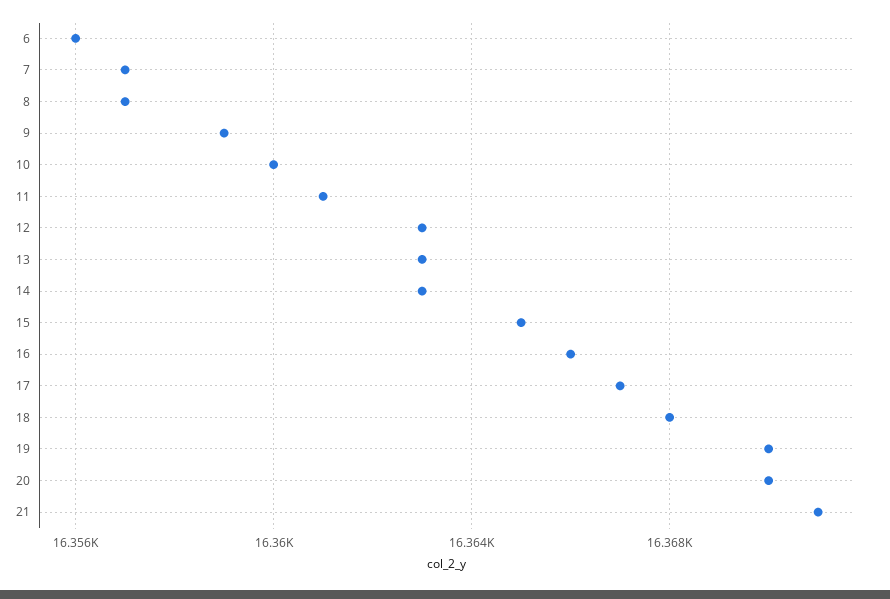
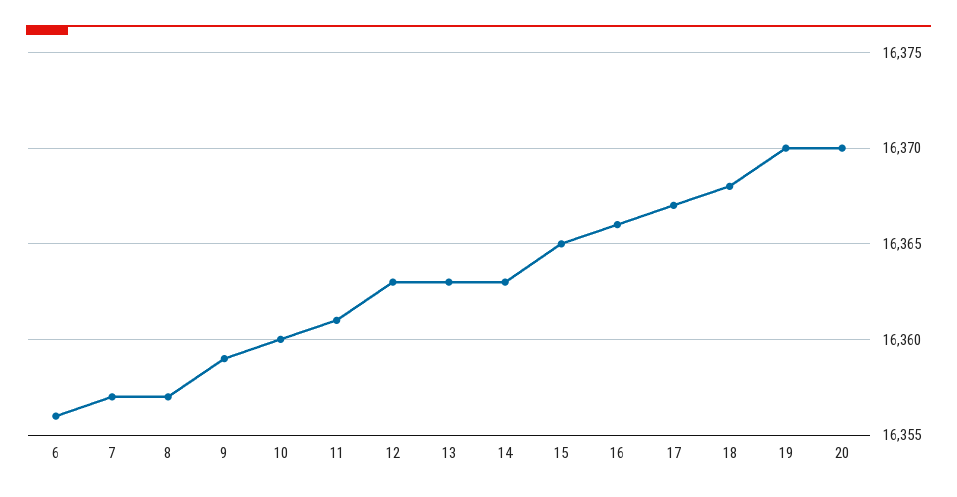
21: 16371 -> none

